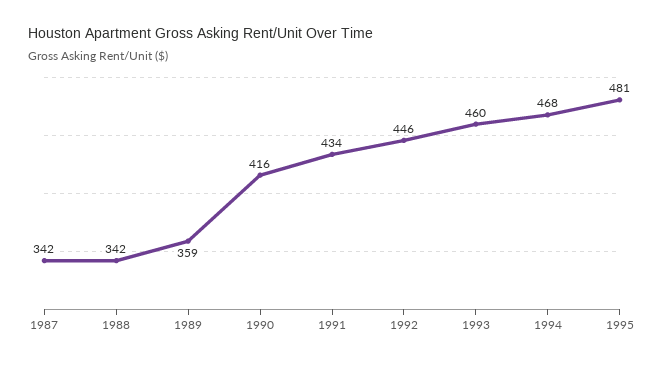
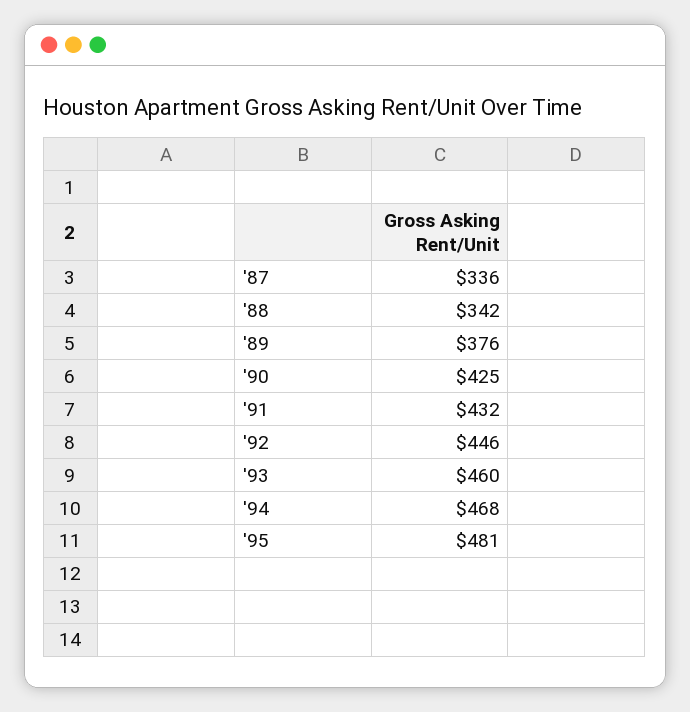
1987: 342 -> 336
1989: 359 -> 376
1990: 416 -> 425
1991: 434 -> 432

